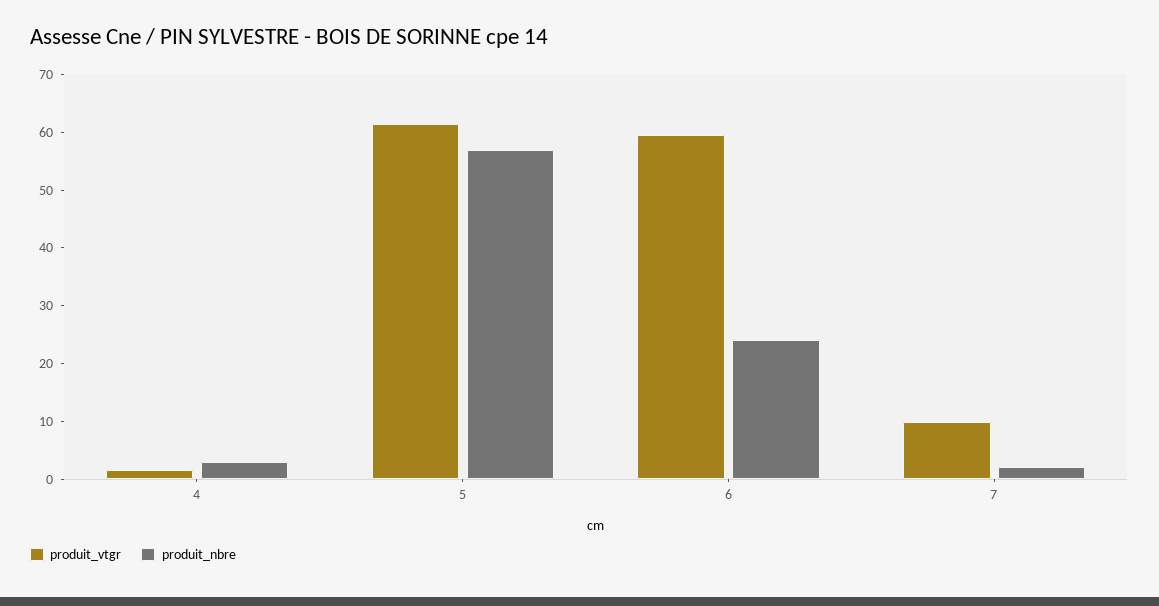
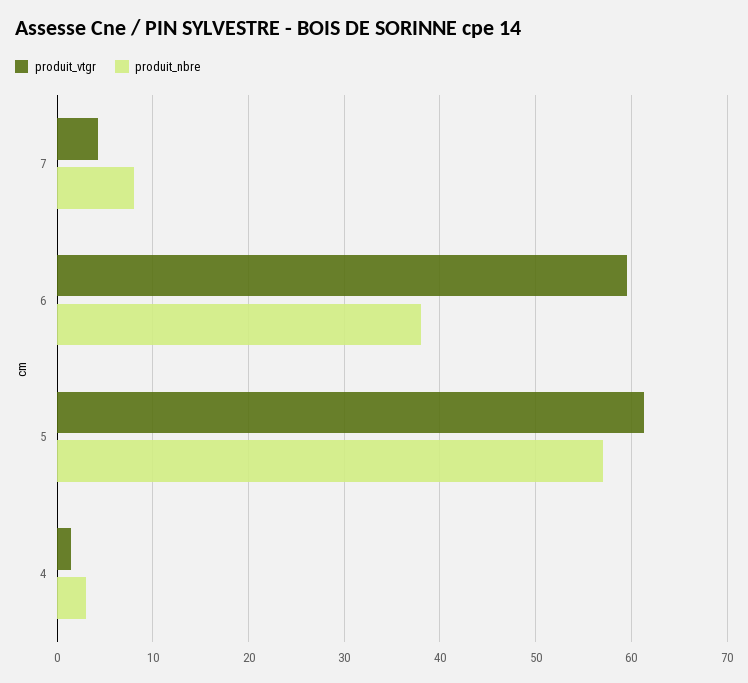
produit_nbre, 6: 24 -> 38
produit_vtgr, 7: 10 -> 4
produit_nbre, 7: 2 -> 8

